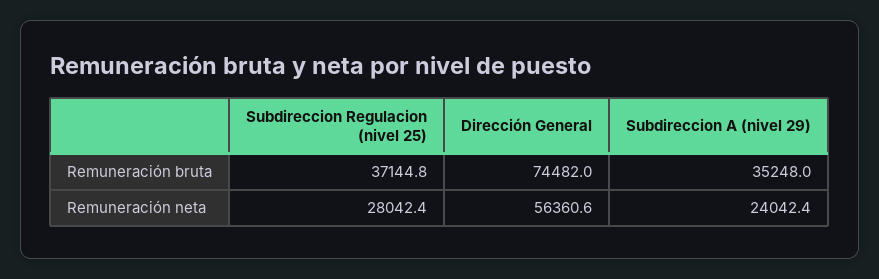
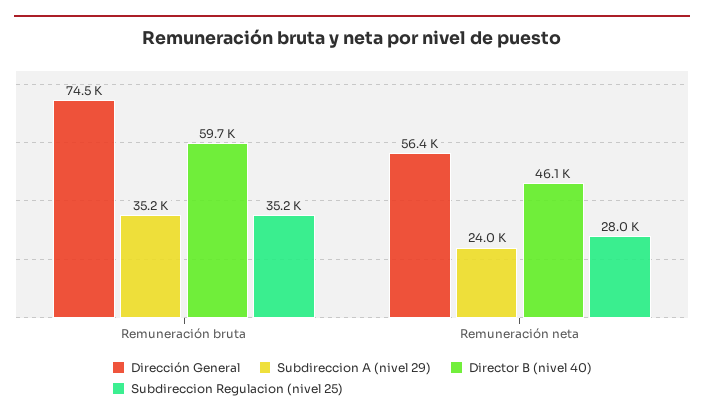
Subdireccion Regulacion (nivel 25), Remuneración bruta: 37144.8 -> 35200
Director B (nivel 40), Remuneración bruta: none -> 59700
Director B (nivel 40), Remuneración neta: none -> 46100

